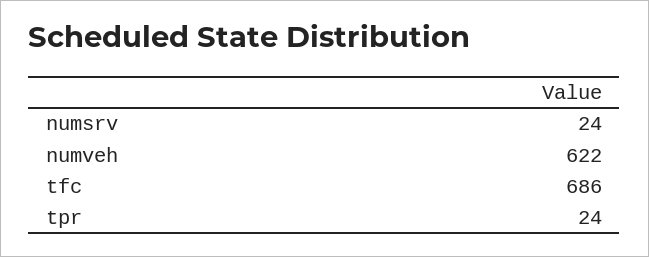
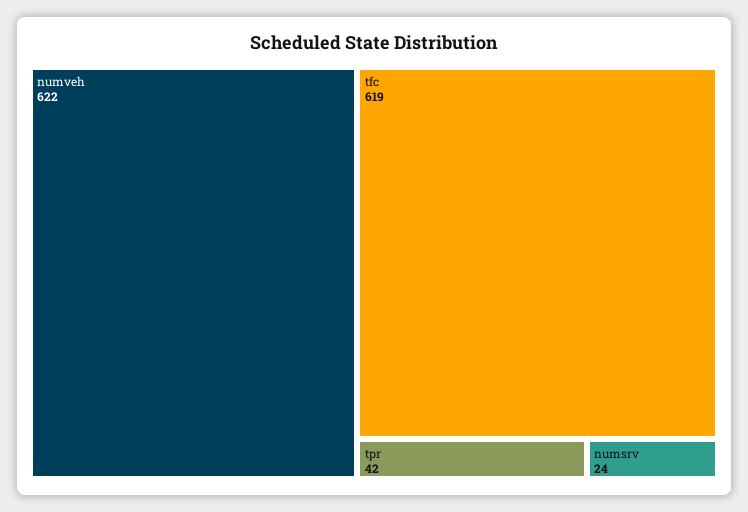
tfc: 686 -> 619
tpr: 24 -> 42

